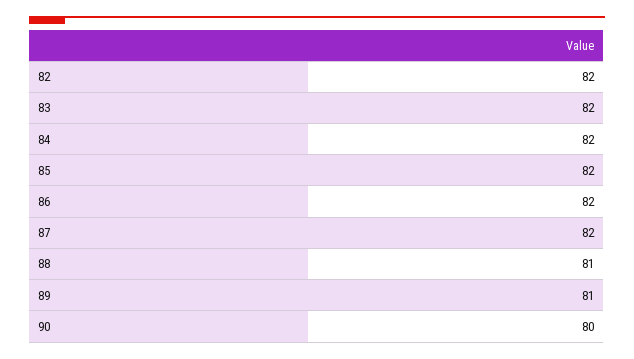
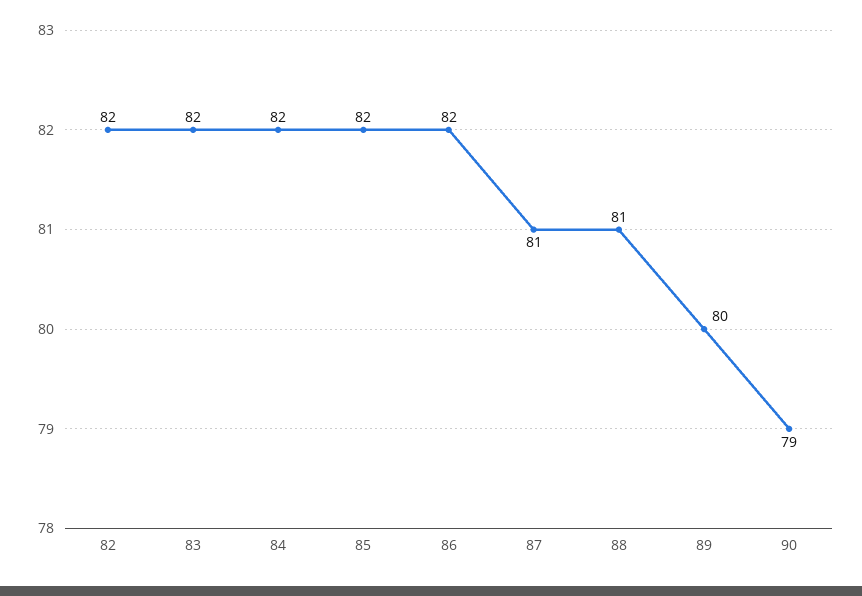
87: 82 -> 81
89: 81 -> 80
90: 80 -> 79

